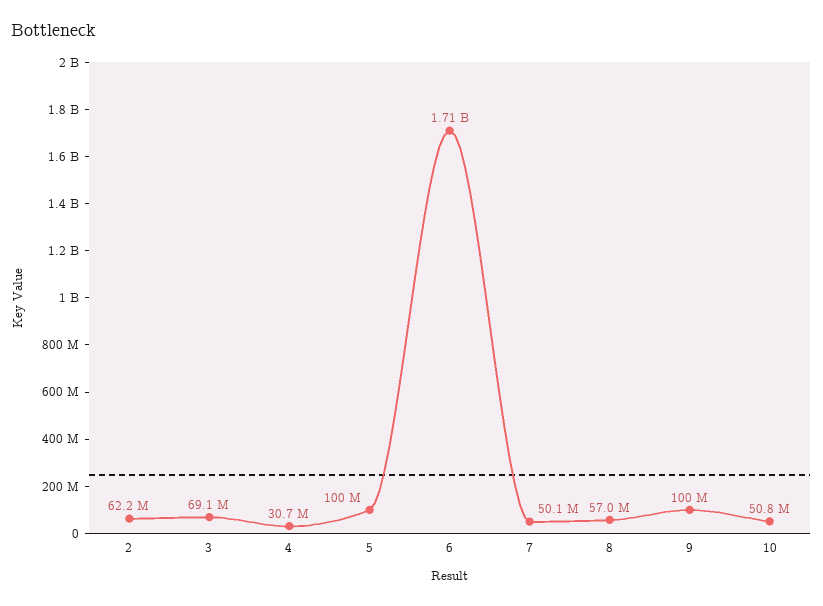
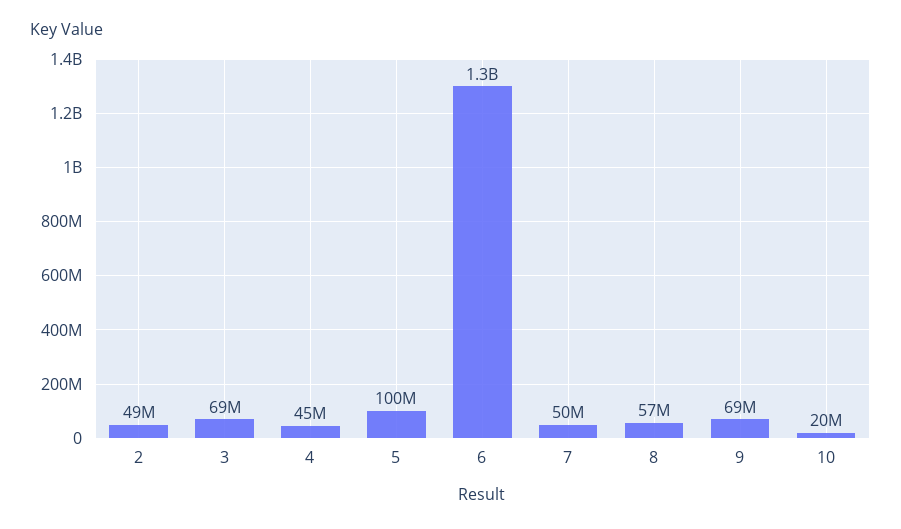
2: 62200000 -> 49000000
4: 30700000 -> 45000000
6: 1710000000 -> 1300000000
9: 100000000 -> 69000000
10: 50800000 -> 20000000

